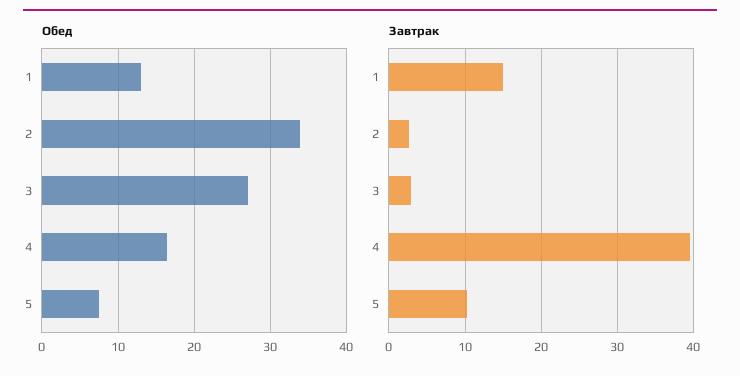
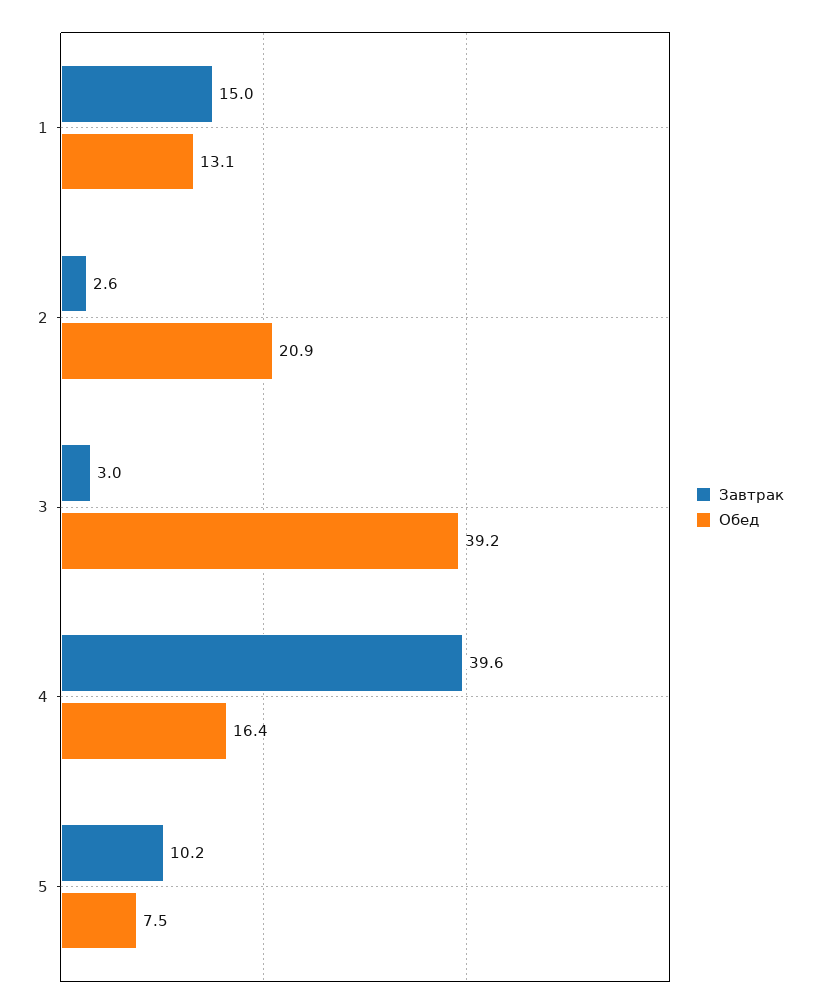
Обед, 2: 34 -> 20.9
Обед, 3: 27 -> 39.2

